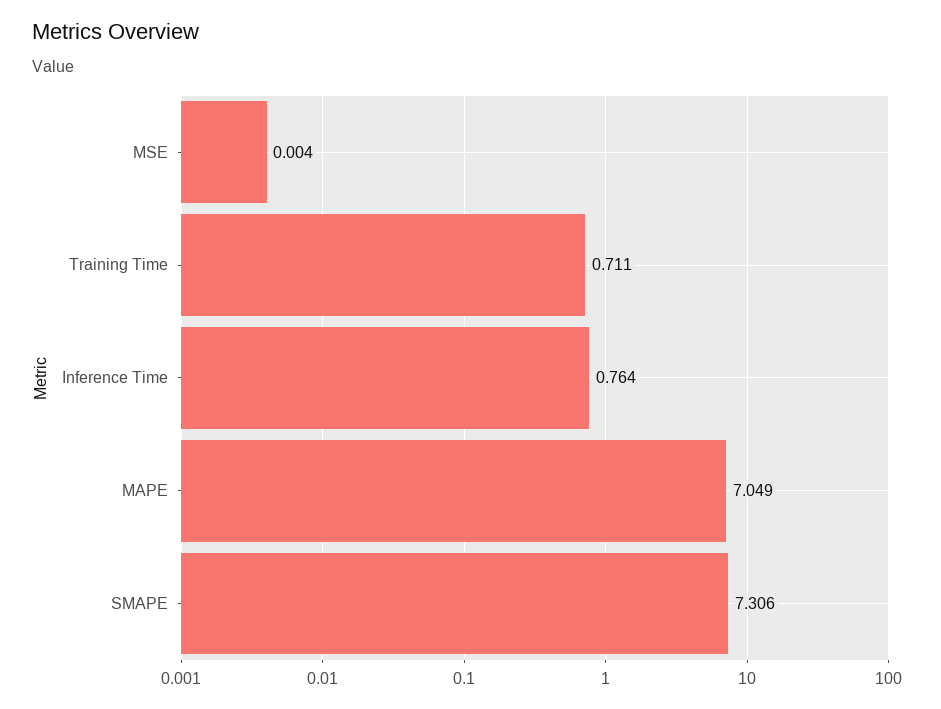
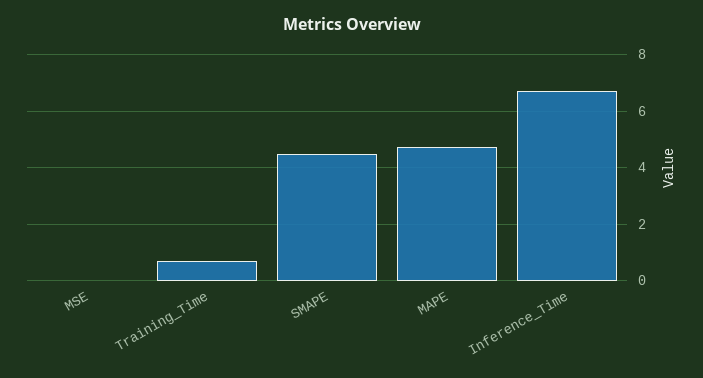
Inference Time: 0.764 -> 6.75
MAPE: 7.049 -> 4.75
SMAPE: 7.306 -> 4.5

